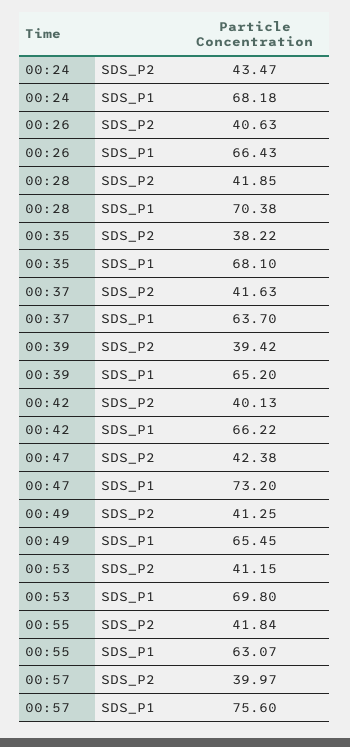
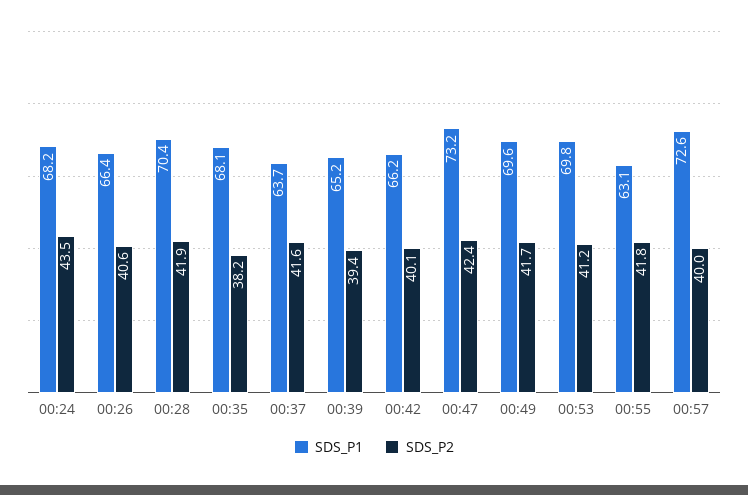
SDS_P2, 00:49: 41.25 -> 41.7
SDS_P1, 00:49: 65.45 -> 69.6
SDS_P1, 00:57: 75.6 -> 72.6

